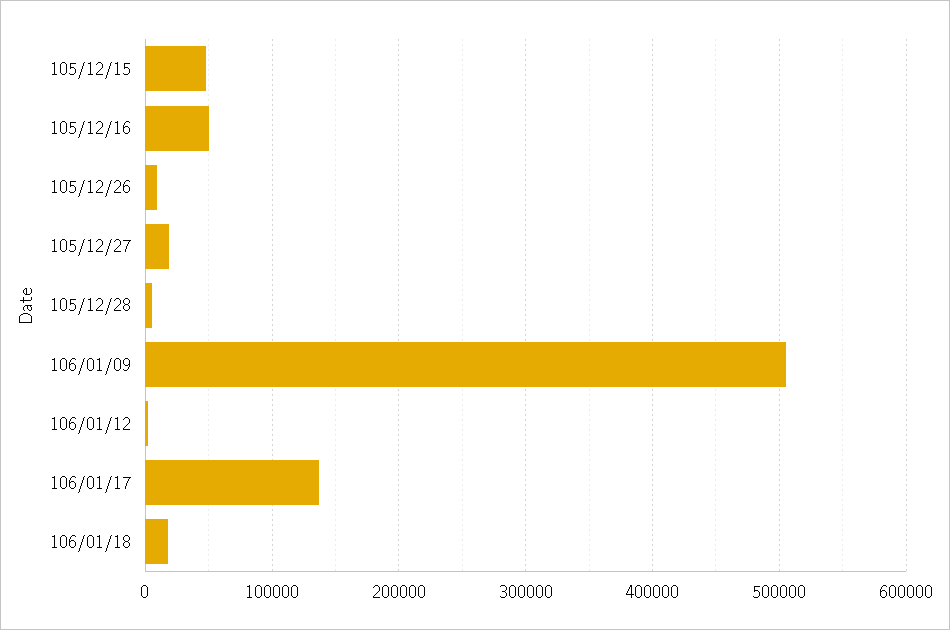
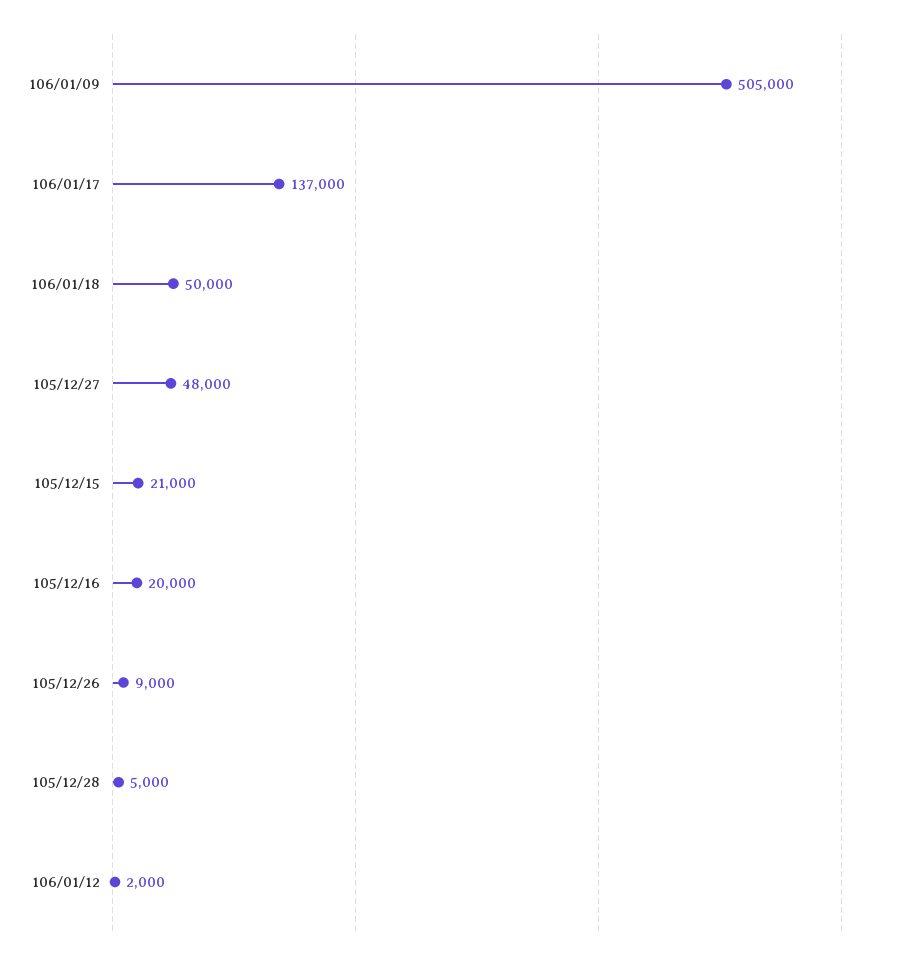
105/12/15: 50000 -> 21000
105/12/16: 50000 -> 20000
105/12/27: 20000 -> 48000
106/01/18: 20000 -> 50000

